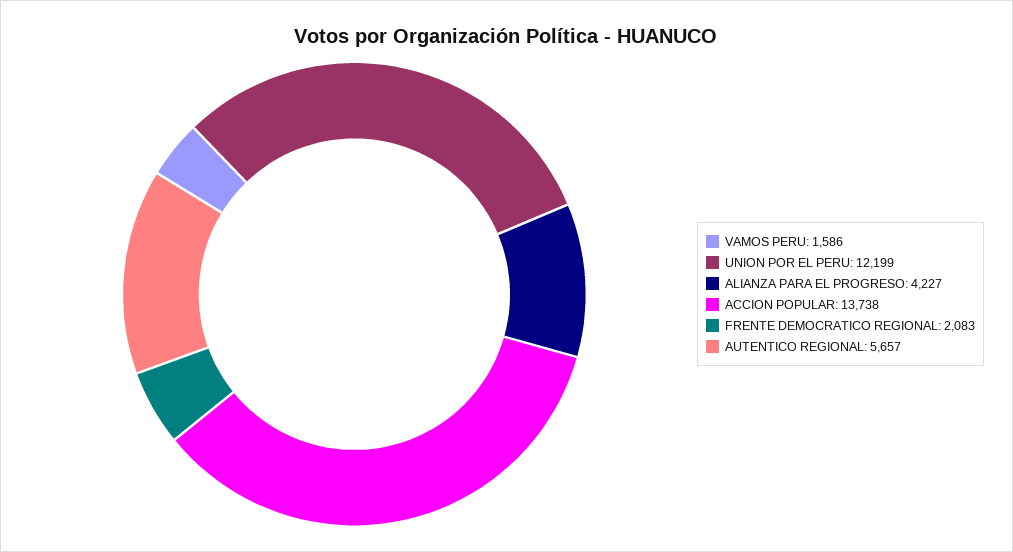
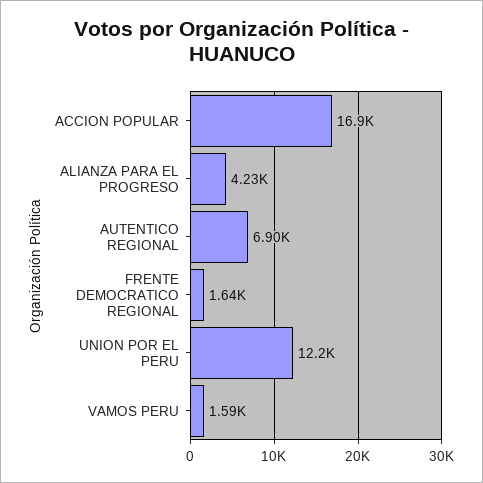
ACCION POPULAR: 13738 -> 16900
FRENTE DEMOCRATICO REGIONAL: 2083 -> 1640
AUTENTICO REGIONAL: 5657 -> 6900

